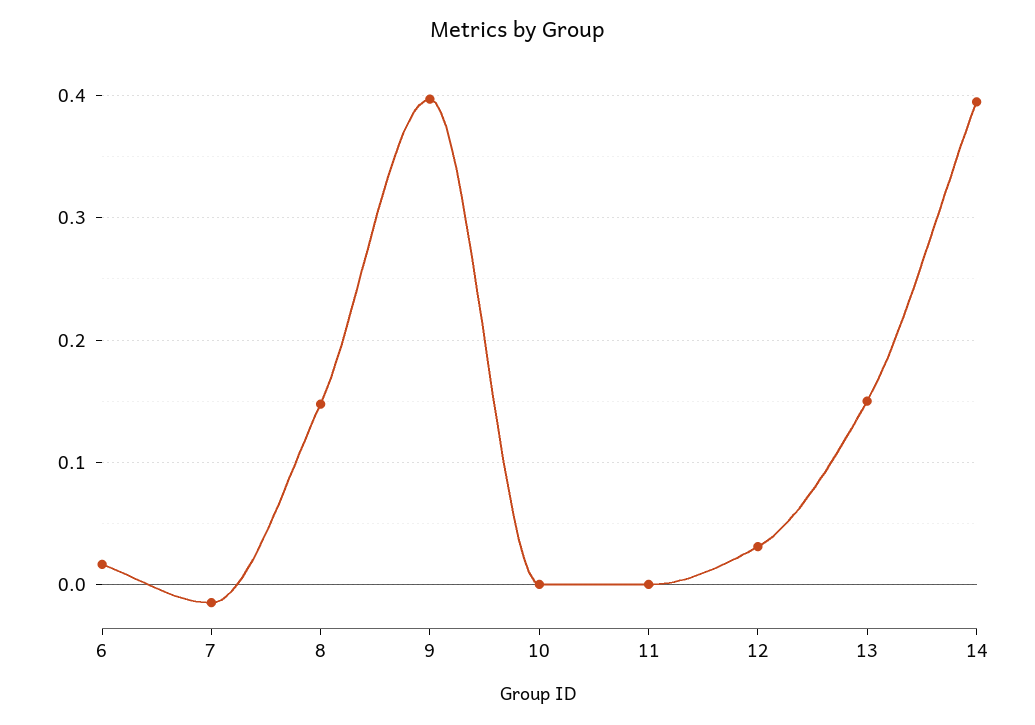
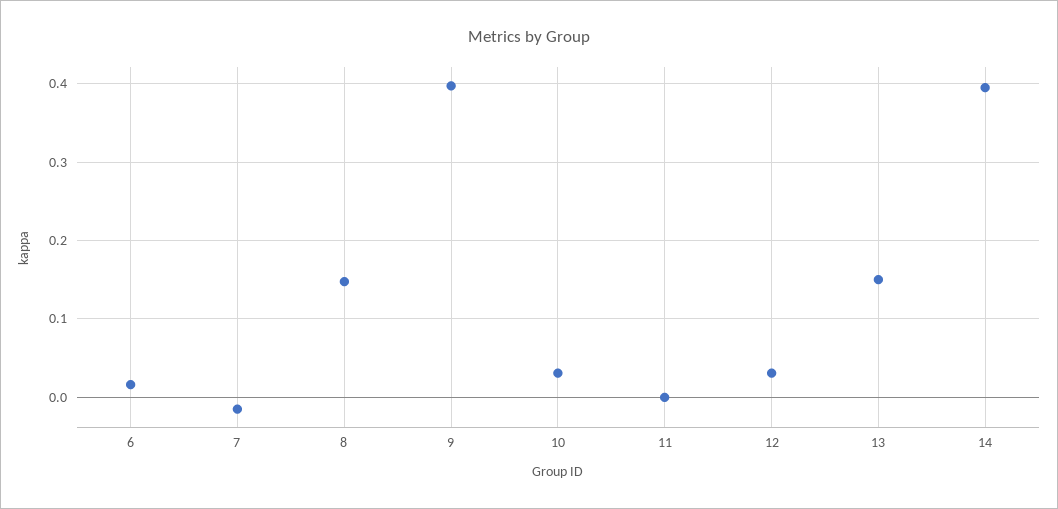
10: 0 -> 0.03

